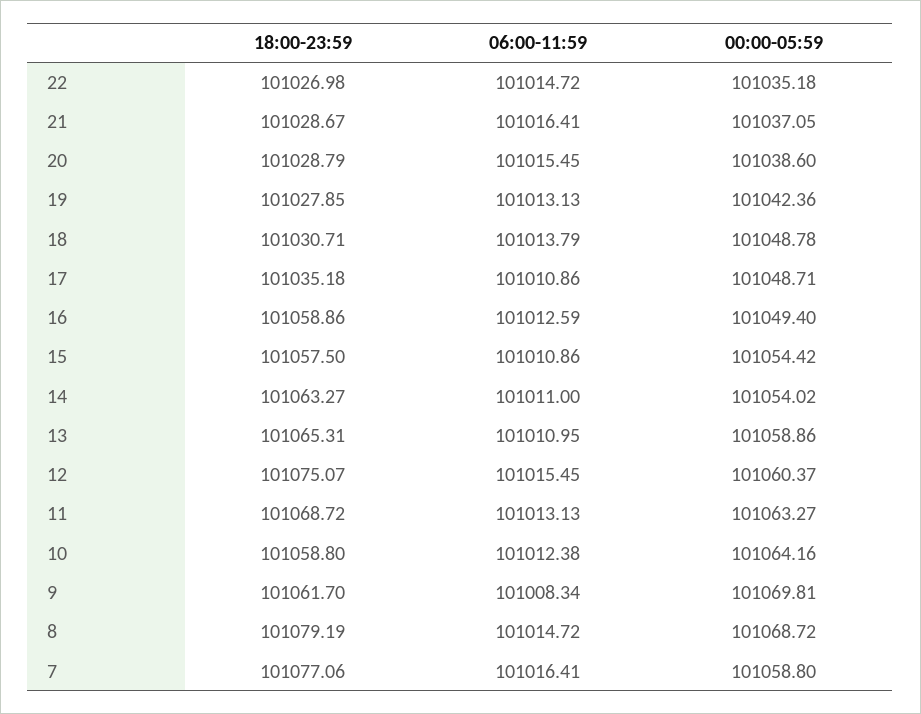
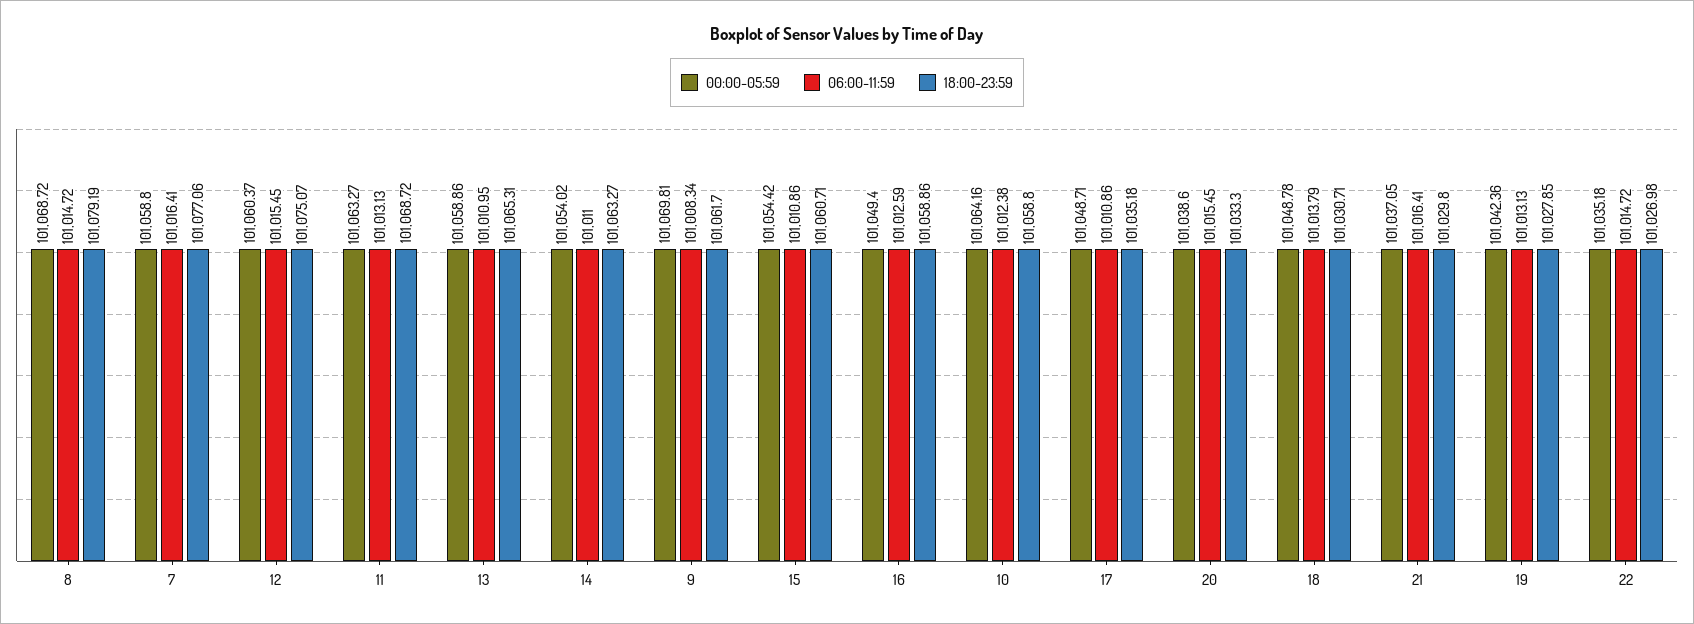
18:00-23:59, 21: 101028.67 -> 101029.8
18:00-23:59, 20: 101028.79 -> 101033.3
18:00-23:59, 15: 101057.5 -> 101060.71

